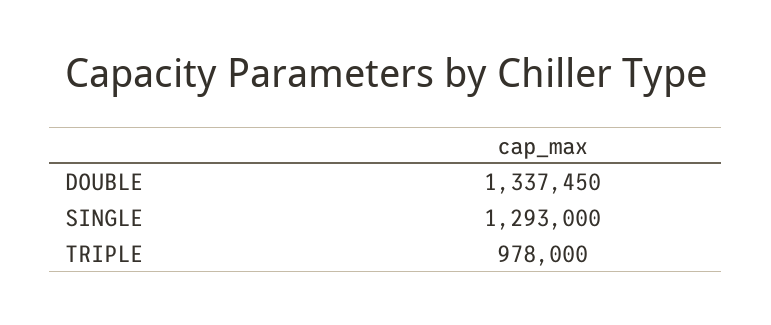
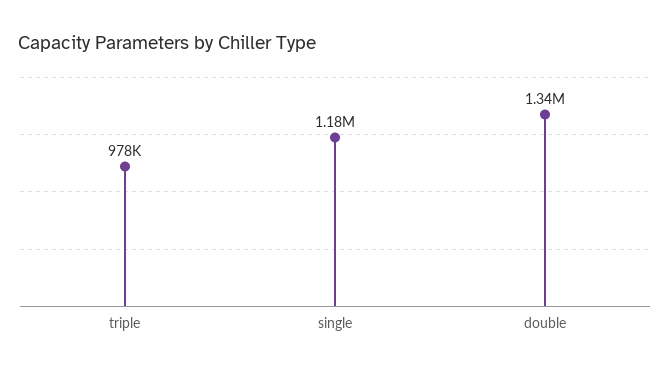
SINGLE: 1293000 -> 1180000

